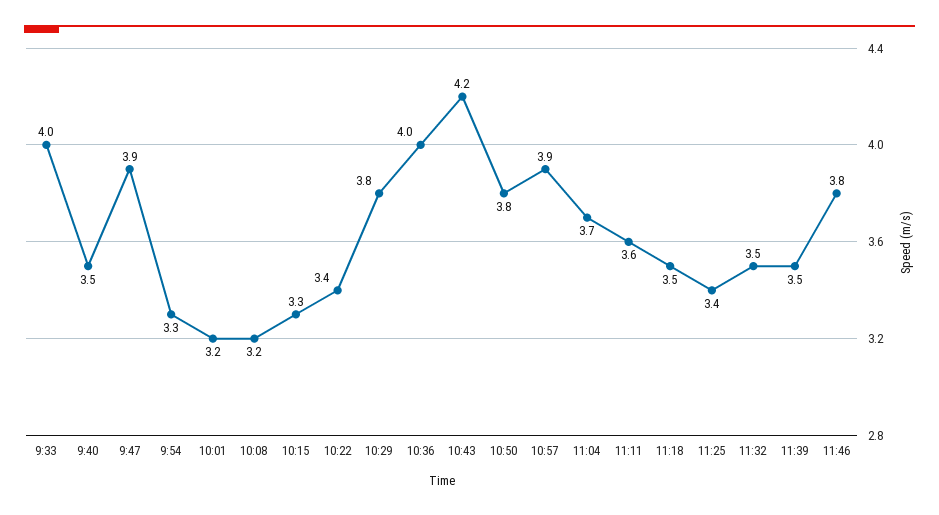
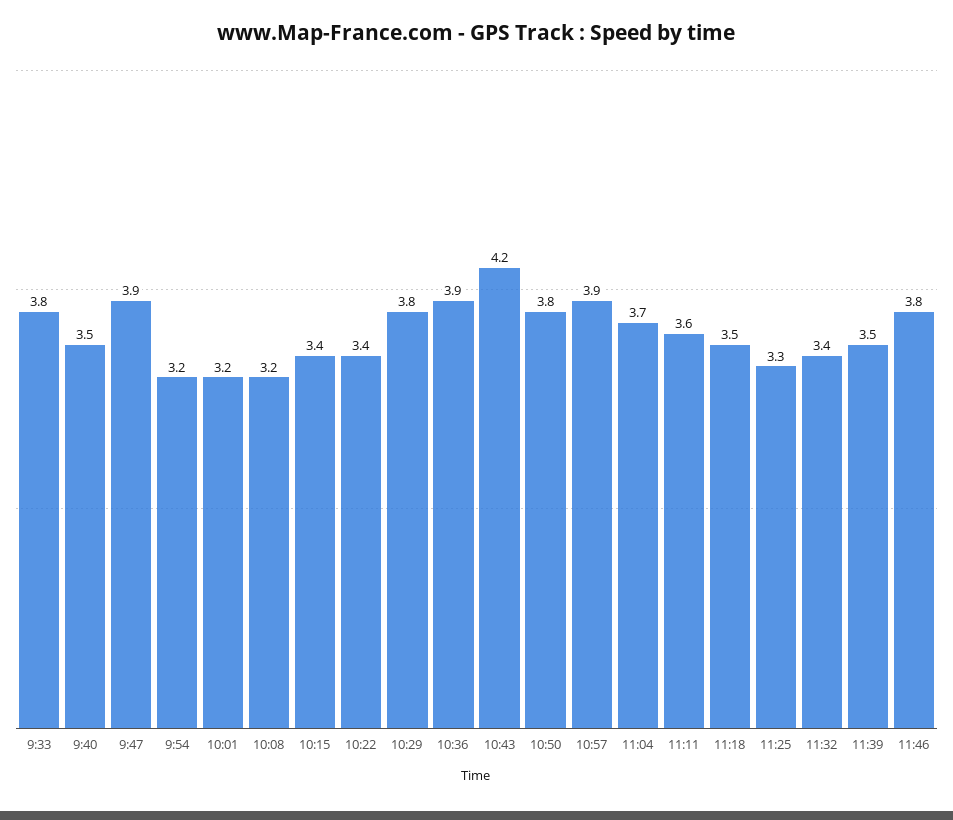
9:33: 4 -> 3.8
9:54: 3.3 -> 3.2
10:15: 3.3 -> 3.4
10:36: 4 -> 3.9
11:25: 3.4 -> 3.3
11:32: 3.5 -> 3.4

